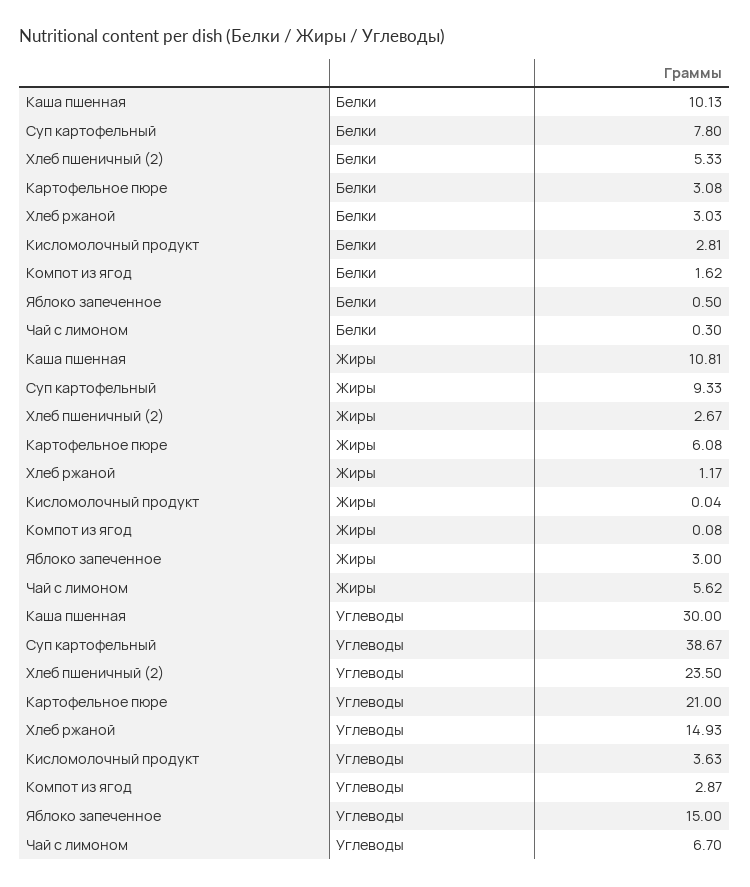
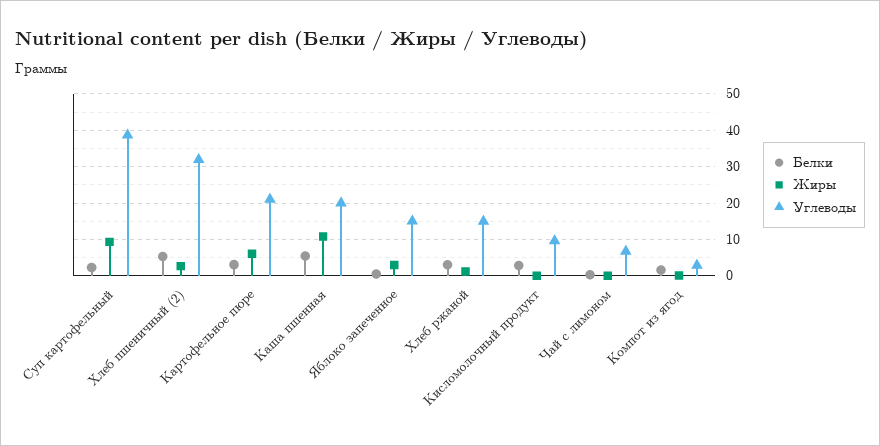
Белки, Каша пшенная: 10.13 -> 6
Белки, Суп картофельный: 7.8 -> 2
Жиры, Чай с лимоном: 5.62 -> 0
Углеводы, Каша пшенная: 30 -> 20
Углеводы, Хлеб пшеничный (2): 23.5 -> 32
Углеводы, Кисломолочный продукт: 3.63 -> 10

